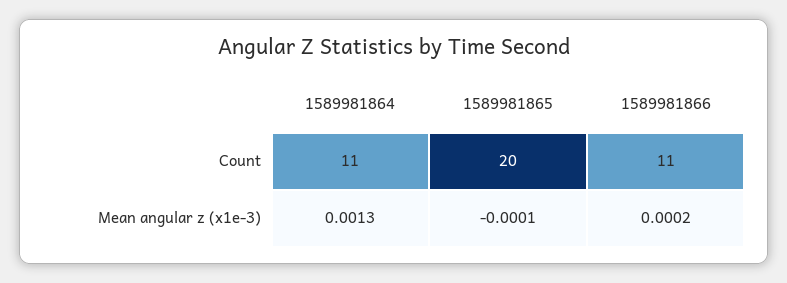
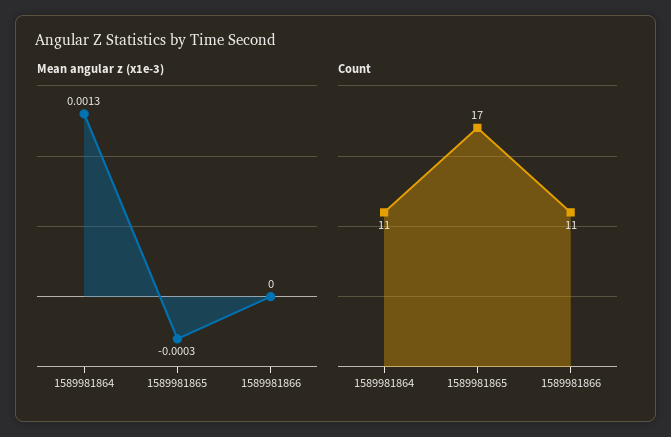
Count, 1589981865: 20 -> 17
Mean angular z (x1e-3), 1589981865: -0.0001 -> -0.0003
Mean angular z (x1e-3), 1589981866: 0.0002 -> 0

